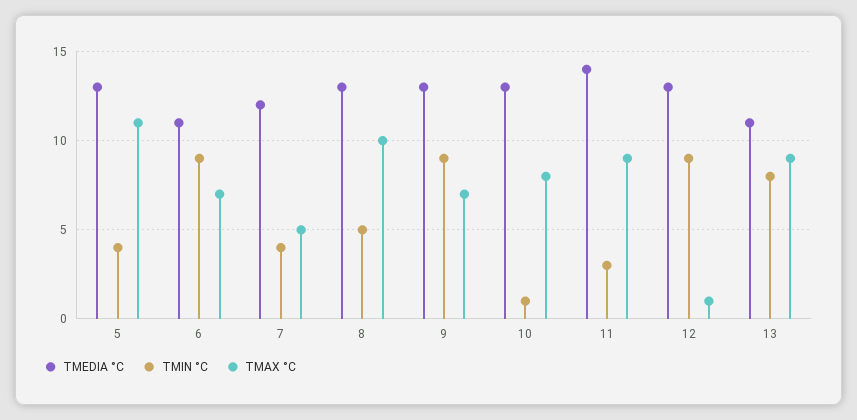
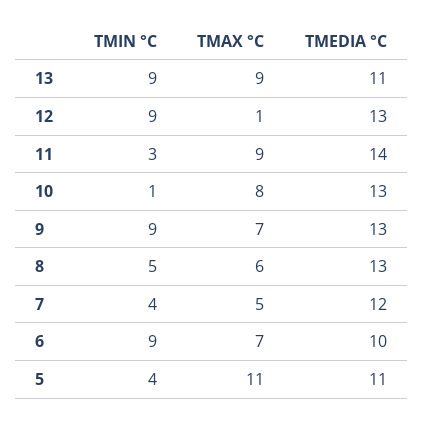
TMEDIA °C, 5: 13 -> 11
TMEDIA °C, 6: 11 -> 10
TMAX °C, 8: 10 -> 6
TMIN °C, 13: 8 -> 9

